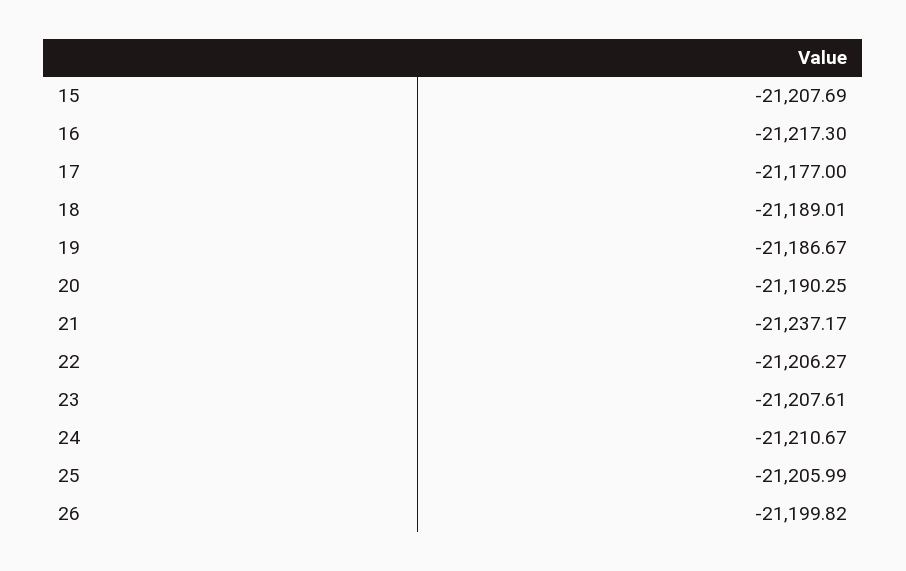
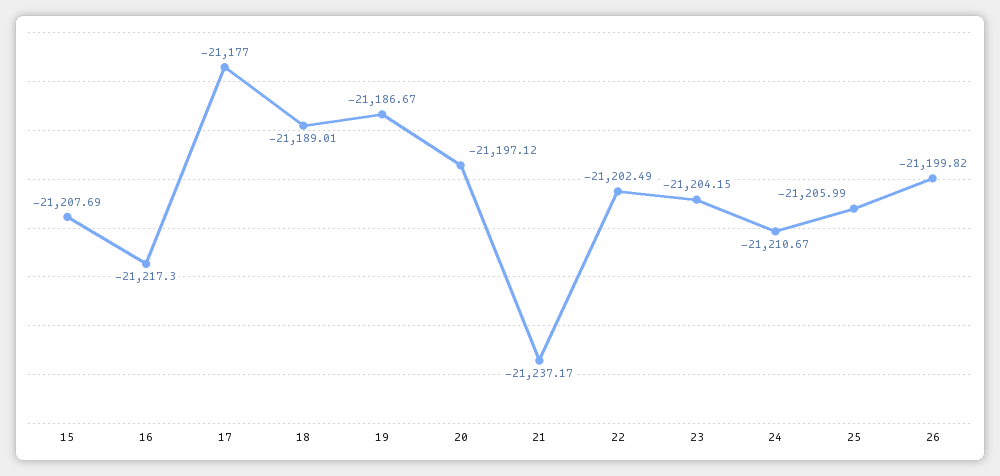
20: -21190.25 -> -21197.12
22: -21206.27 -> -21202.49
23: -21207.61 -> -21204.15

